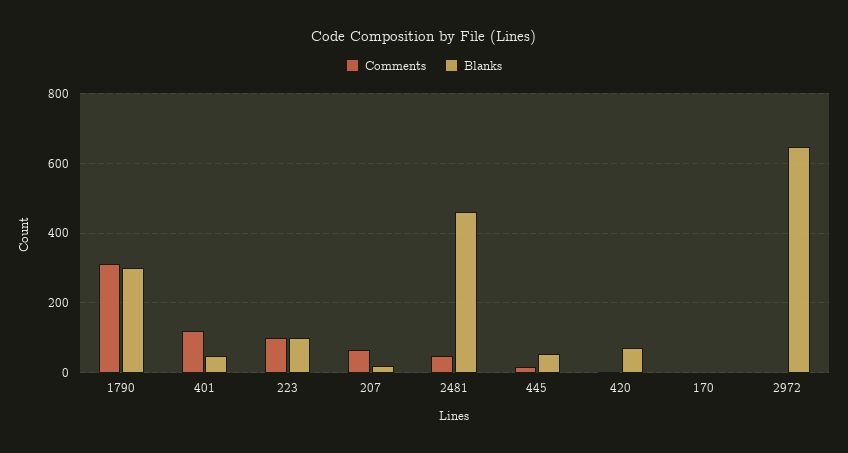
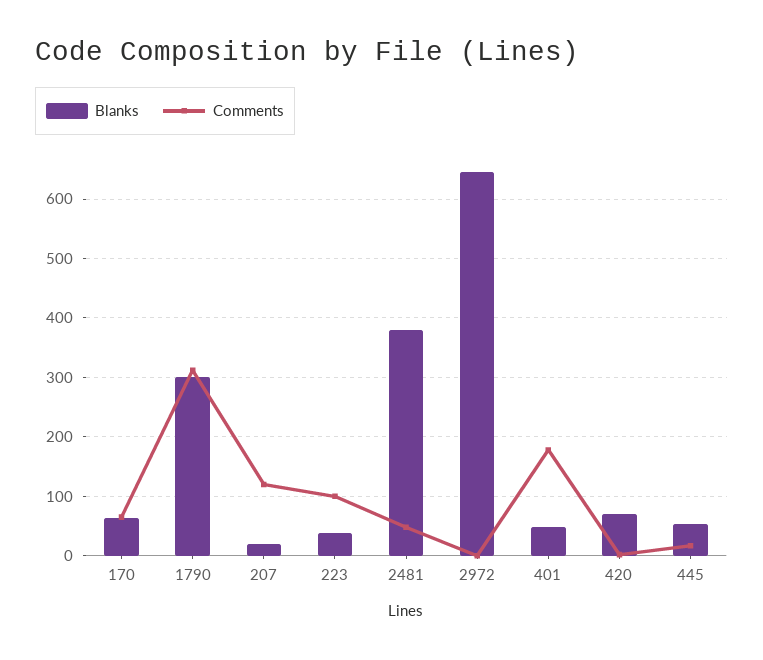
Comments, 401: 120 -> 180
Blanks, 223: 100 -> 40
Comments, 207: 60 -> 120
Blanks, 2481: 460 -> 380
Comments, 170: 0 -> 60
Blanks, 170: 0 -> 60

